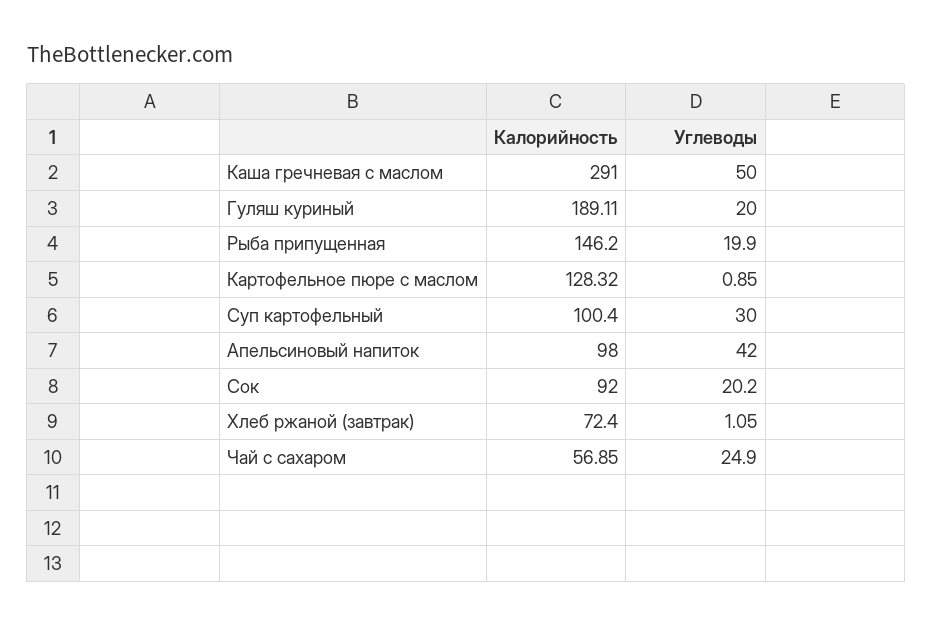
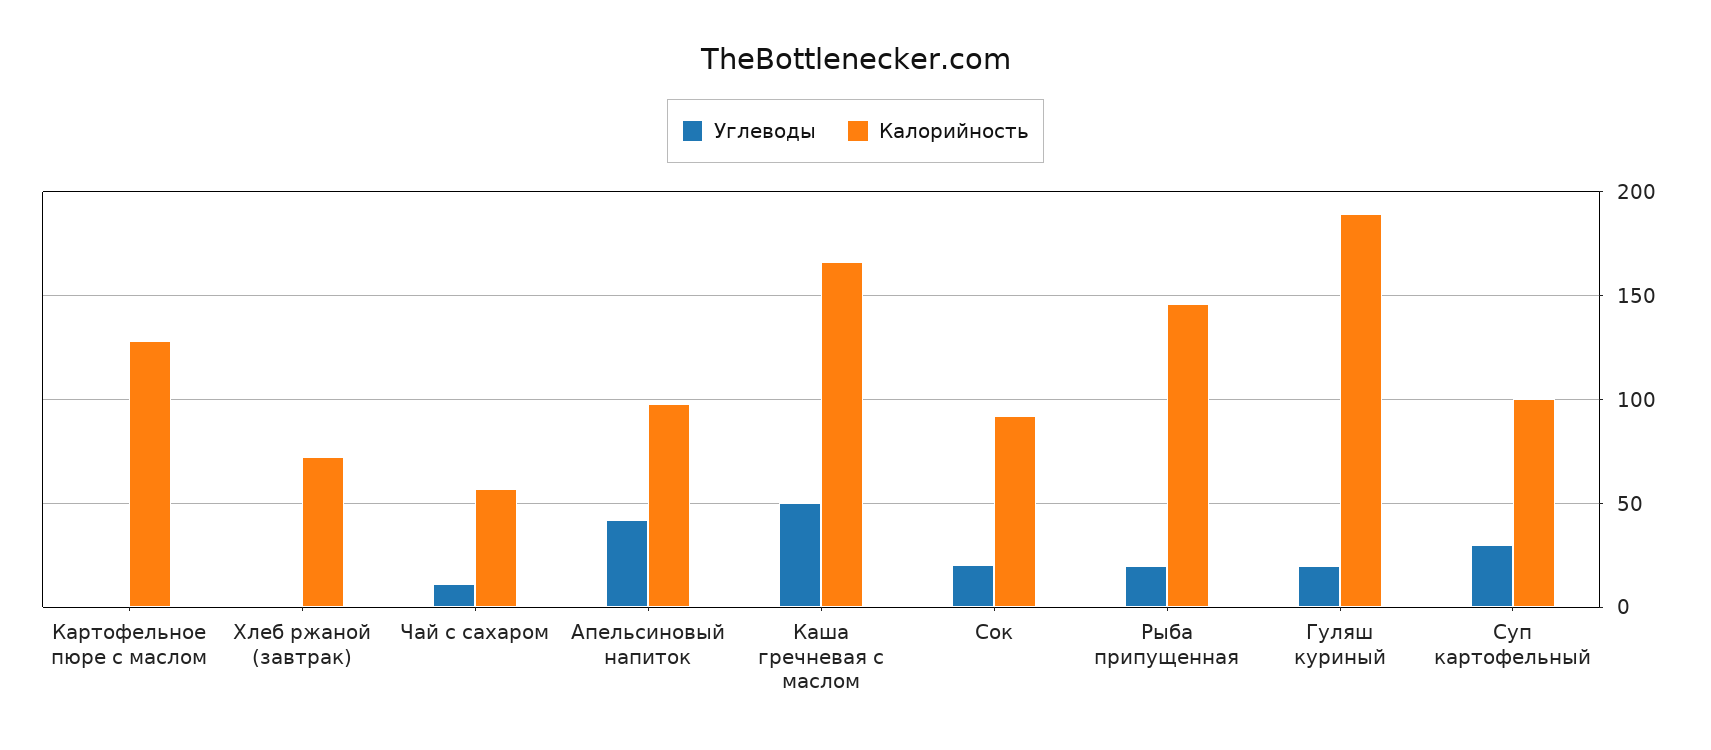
Калорийность, Каша гречневая с маслом: 291 -> 165
Углеводы, Чай с сахаром: 24.9 -> 10

